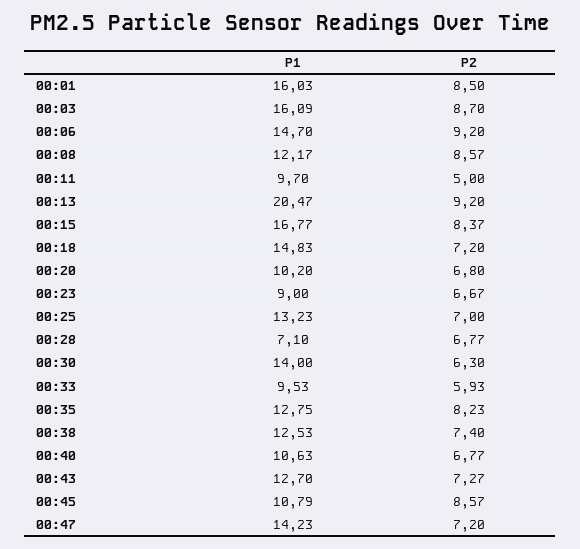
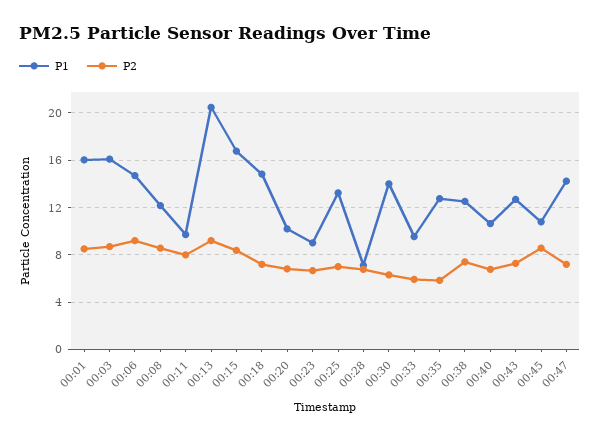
P2, 00:11: 5 -> 8
P2, 00:35: 8.23 -> 6

